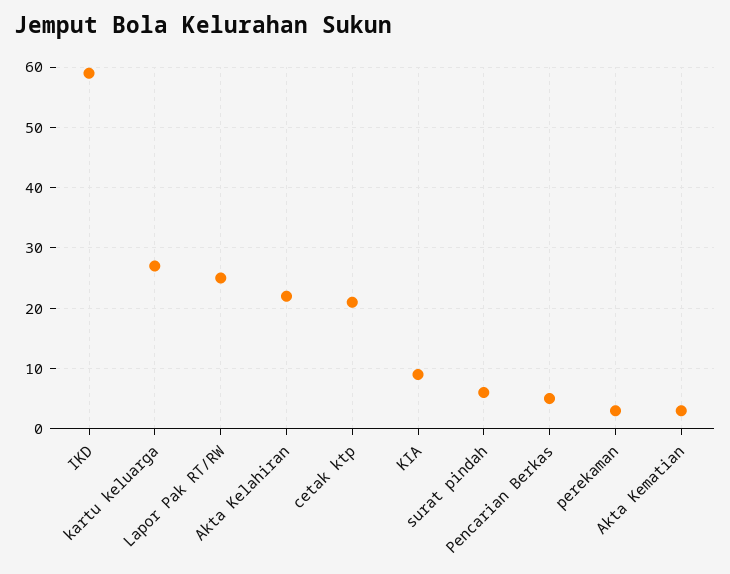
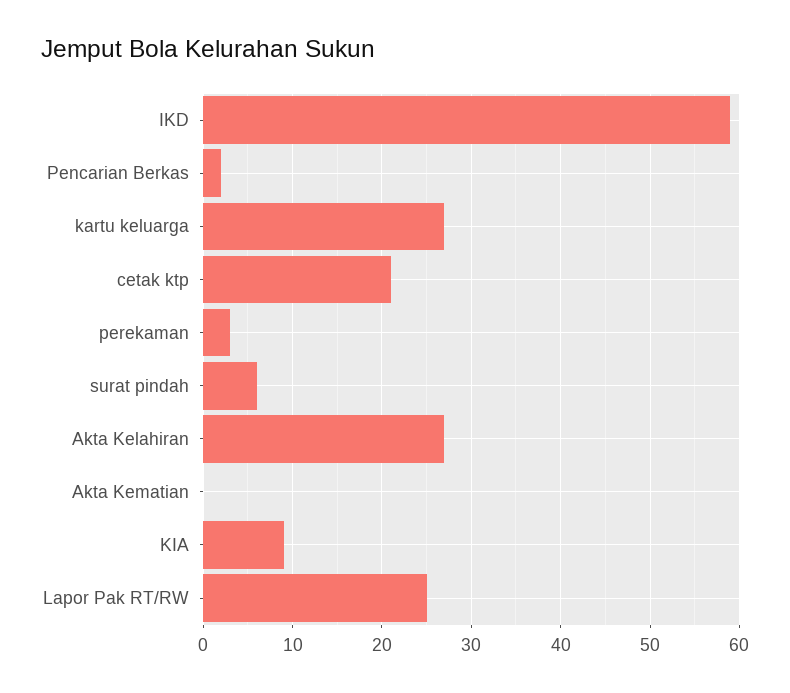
Akta Kelahiran: 22 -> 27
Pencarian Berkas: 5 -> 2
Akta Kematian: 3 -> 0

